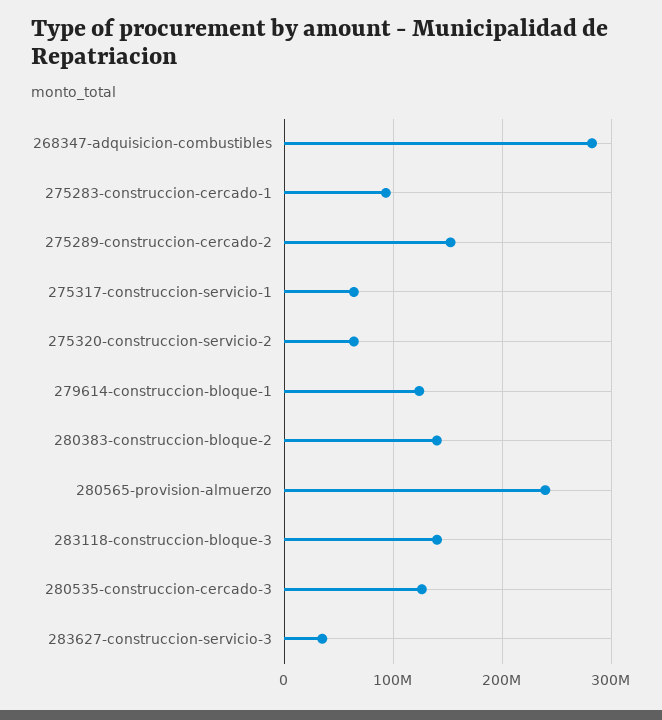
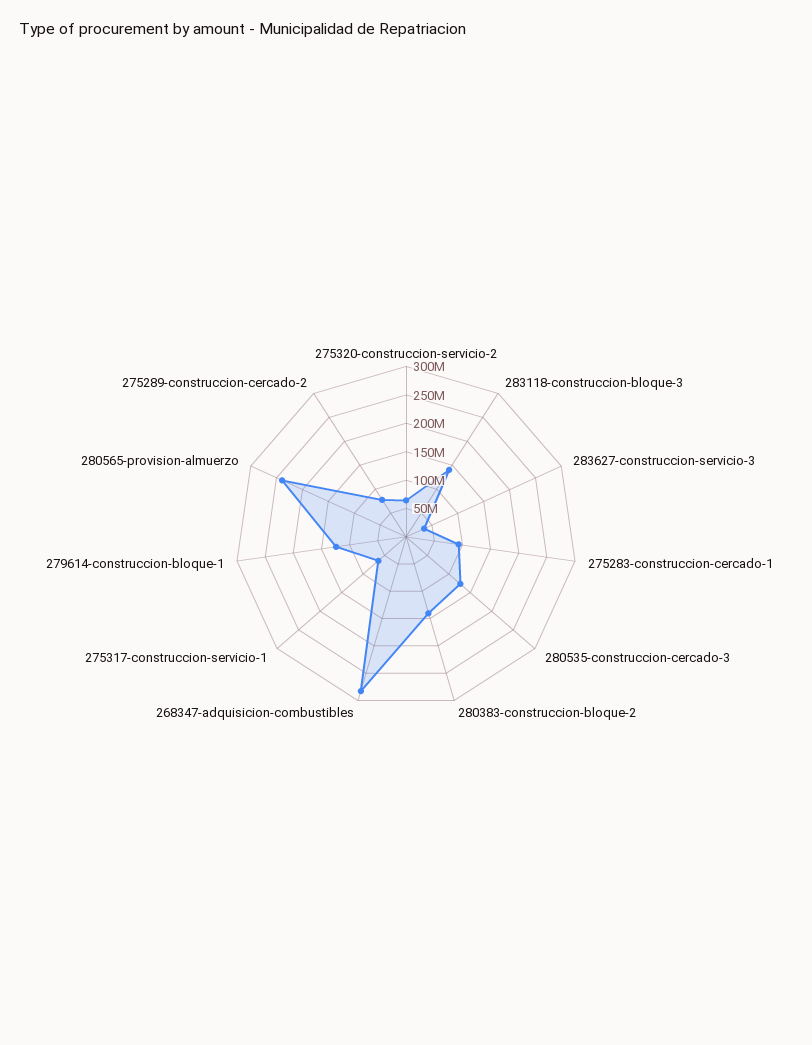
275289-construccion-cercado-2: 150000000 -> 75000000

